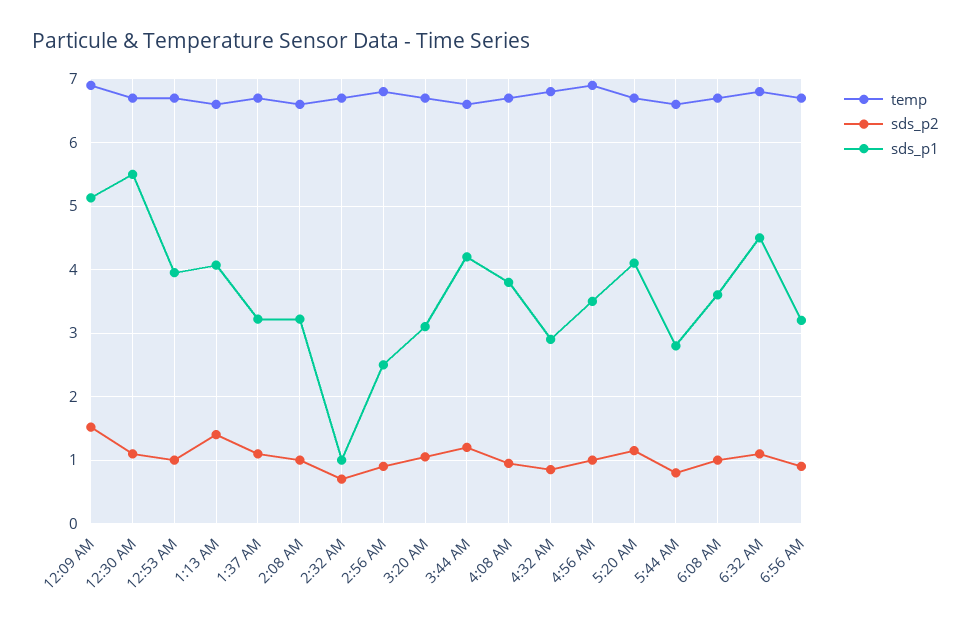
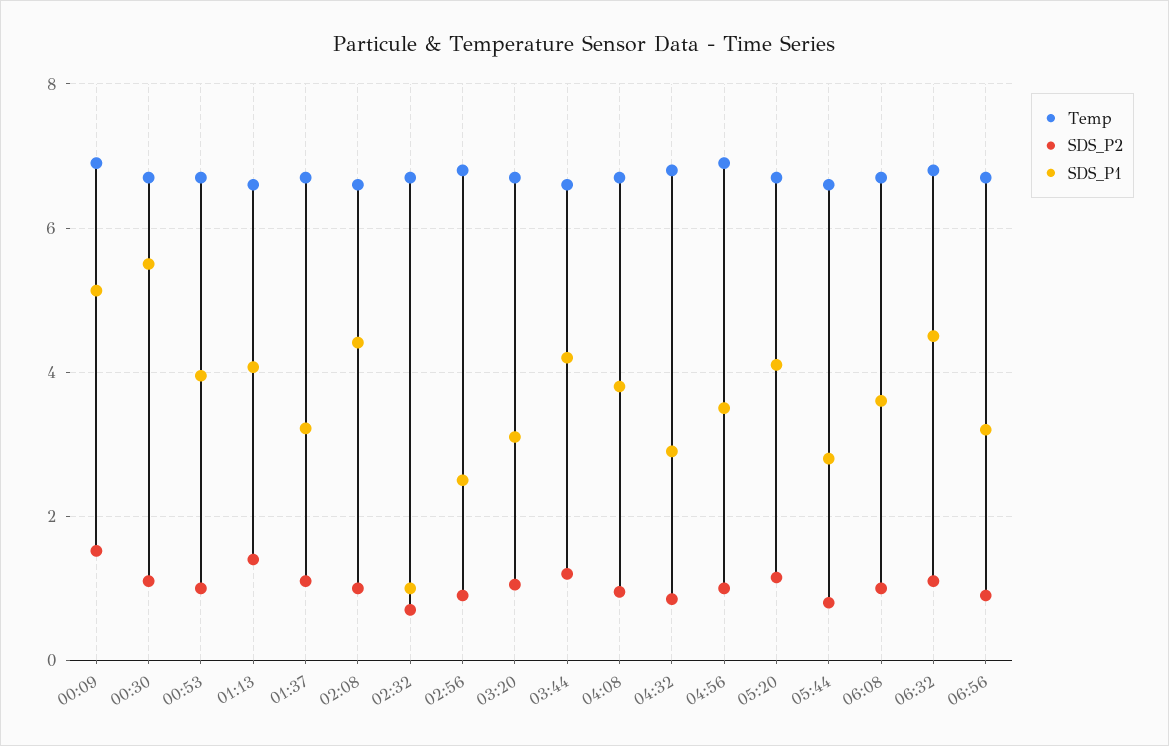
sds_p1, 2:08 AM: 3.2 -> 4.4

